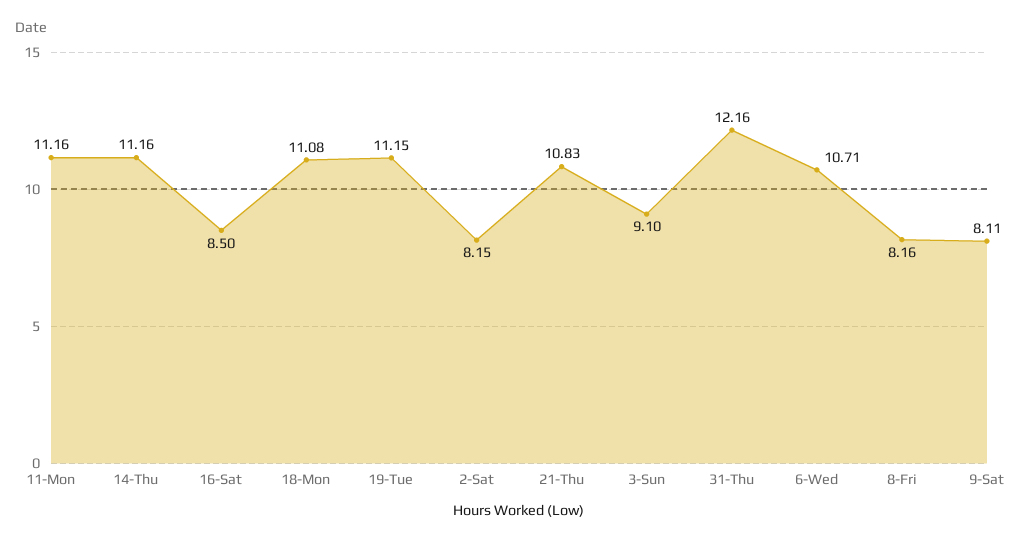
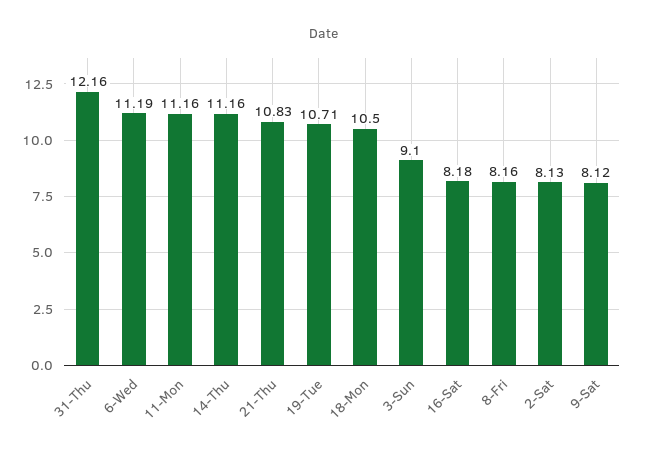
16-Sat: 8.5 -> 8.18
18-Mon: 11.08 -> 10.5
19-Tue: 11.15 -> 10.71
2-Sat: 8.15 -> 8.13
6-Wed: 10.71 -> 11.19
9-Sat: 8.11 -> 8.12

